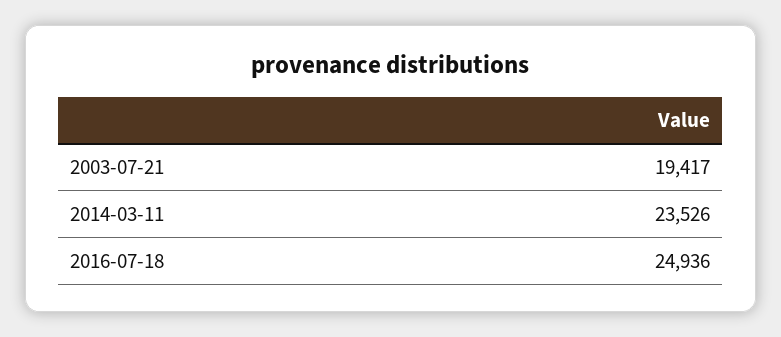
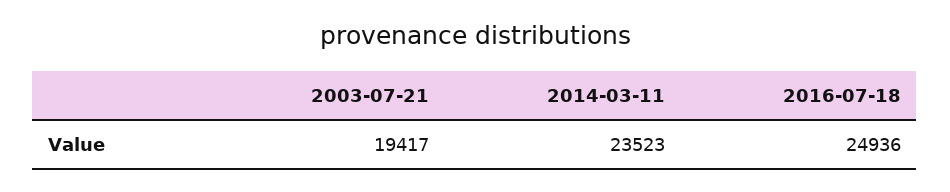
2014-03-11: 23526 -> 23523

